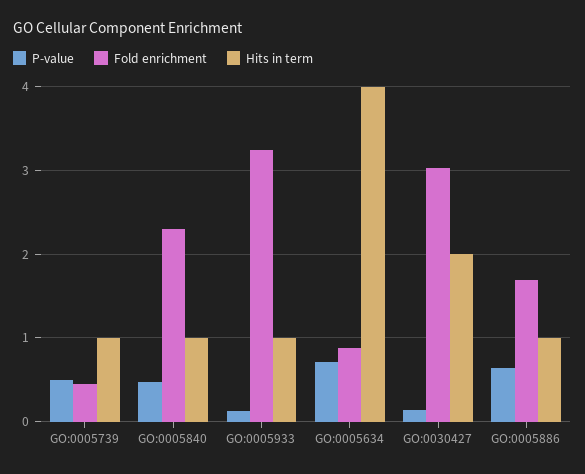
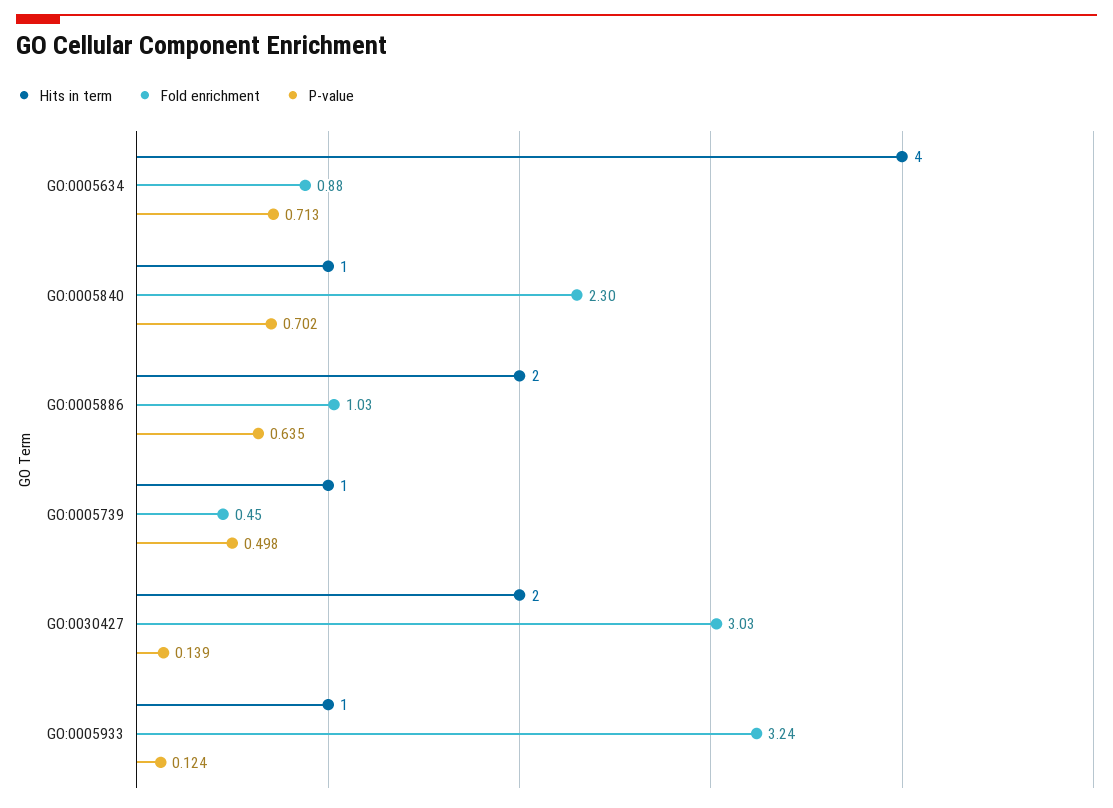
P-value, GO:0005840: 0.5 -> 0.702
Fold enrichment, GO:0005886: 1.7 -> 1.03
Hits in term, GO:0005886: 1 -> 2

